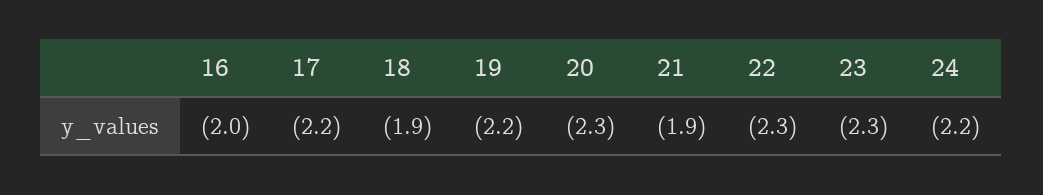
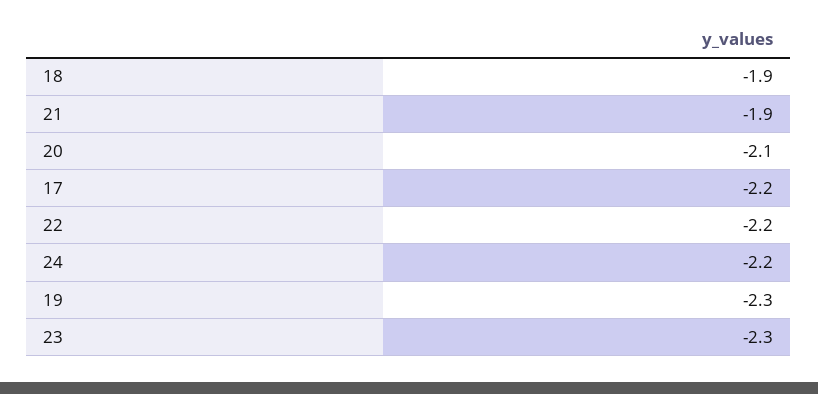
16: -2 -> none
19: -2.2 -> -2.3
20: -2.3 -> -2.1
22: -2.3 -> -2.2

